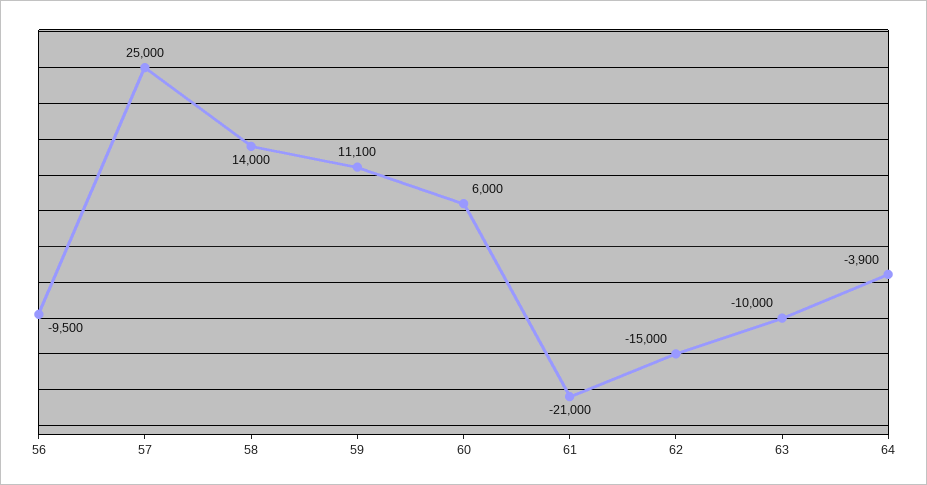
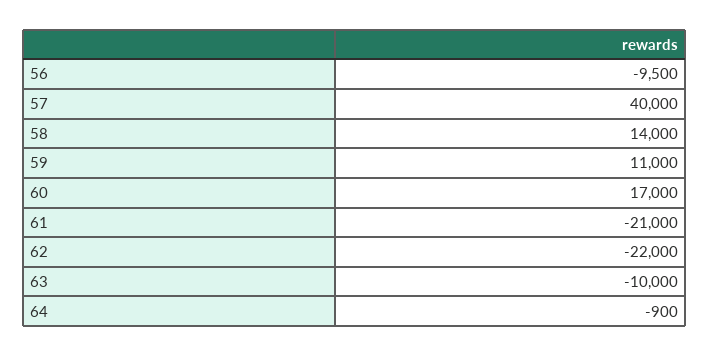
57: 25000 -> 40000
59: 11100 -> 11000
60: 6000 -> 17000
62: -15000 -> -22000
64: -3900 -> -900

